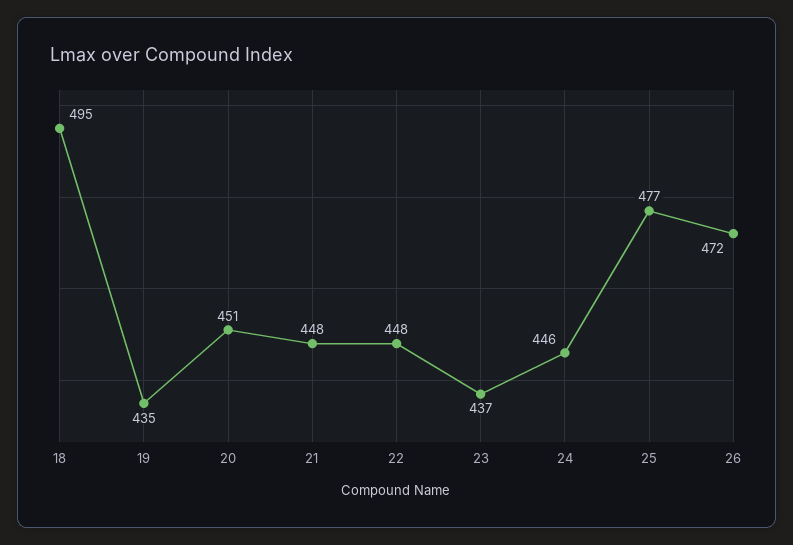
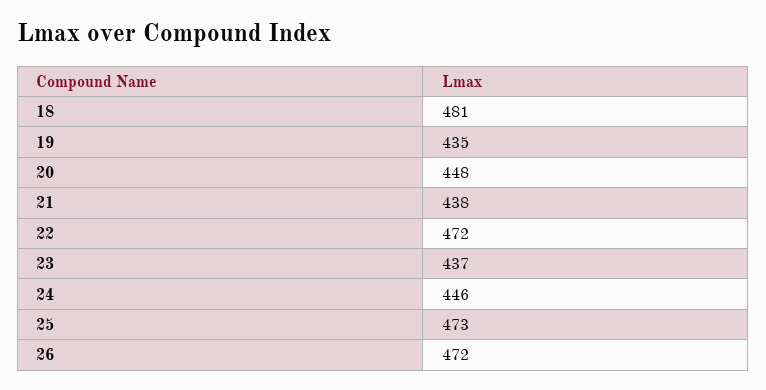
18: 495 -> 481
20: 451 -> 448
21: 448 -> 438
22: 448 -> 472
25: 477 -> 473

